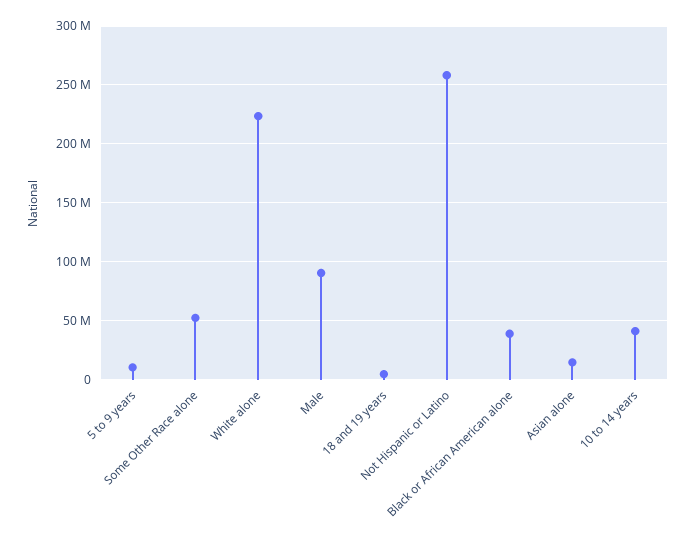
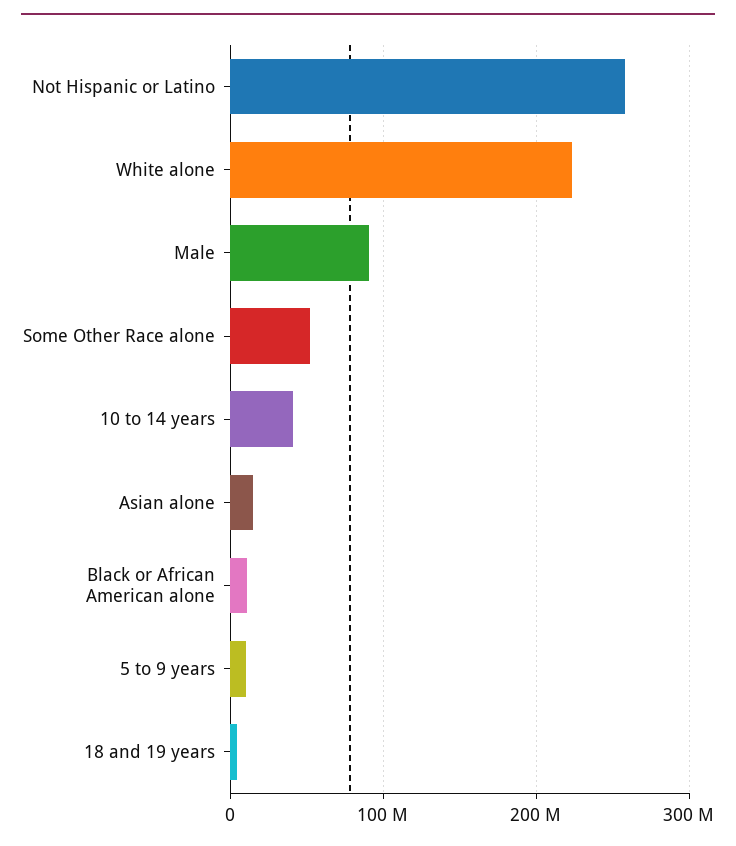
Black or African American alone: 40000000 -> 10000000

